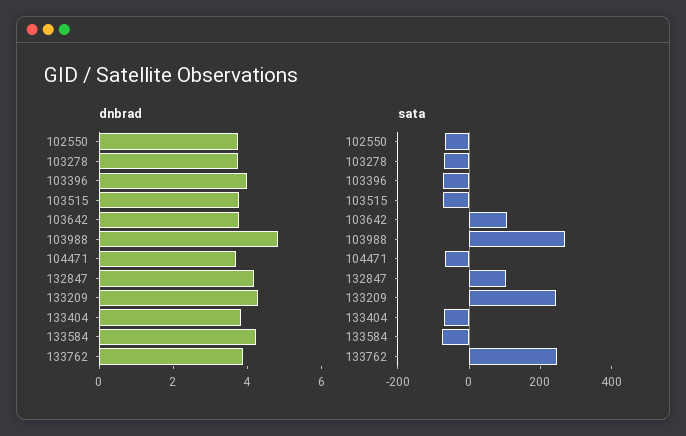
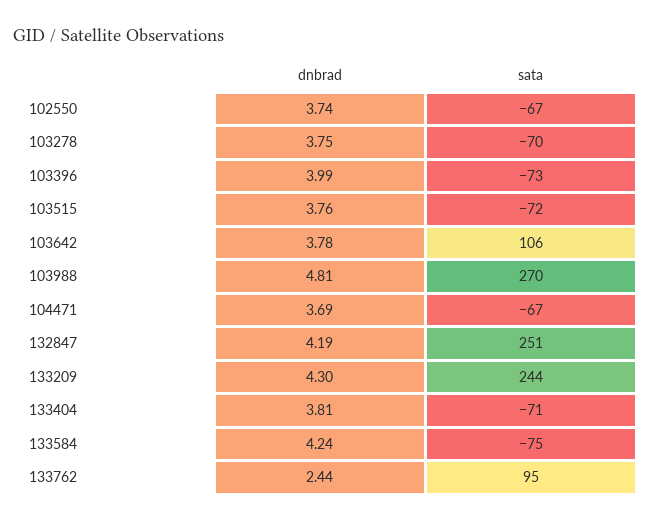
dnbrad, 133762: 4 -> 2.44
sata, 132847: 100 -> 251
sata, 133762: 250 -> 95

